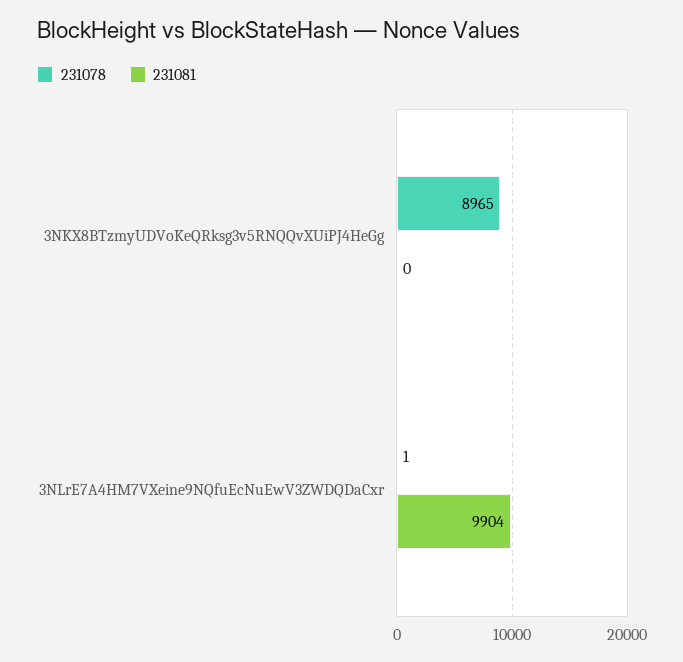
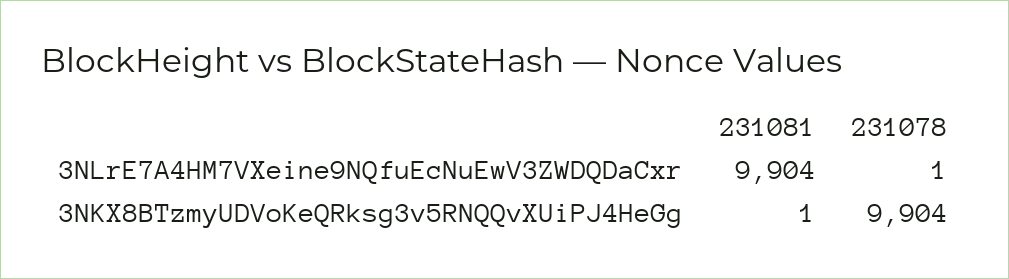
231078, 3NKX8BTzmyUDVoKeQRksg3v5RNQQvXUiPJ4HeGg: 8965 -> 9904
231081, 3NKX8BTzmyUDVoKeQRksg3v5RNQQvXUiPJ4HeGg: 0 -> 1

